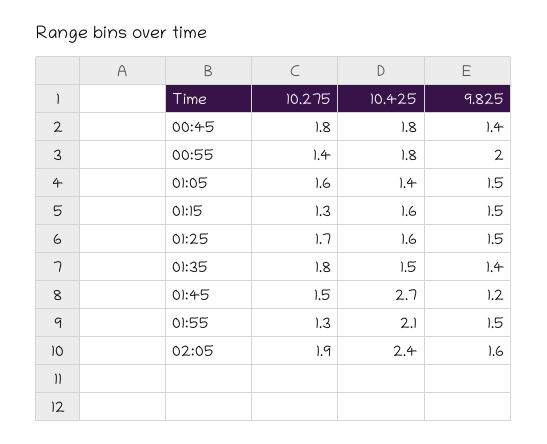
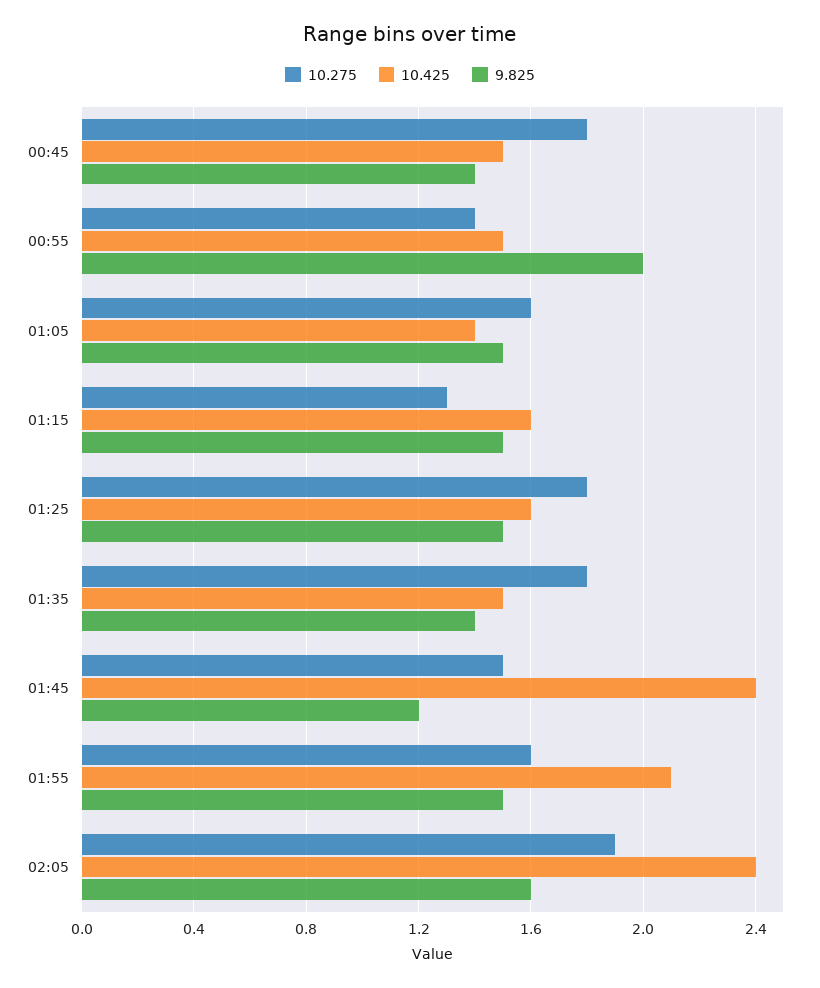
10.425, 00:45: 1.8 -> 1.5
10.425, 00:55: 1.8 -> 1.5
10.275, 01:25: 1.7 -> 1.8
10.425, 01:45: 2.7 -> 2.4
10.275, 01:55: 1.3 -> 1.6

